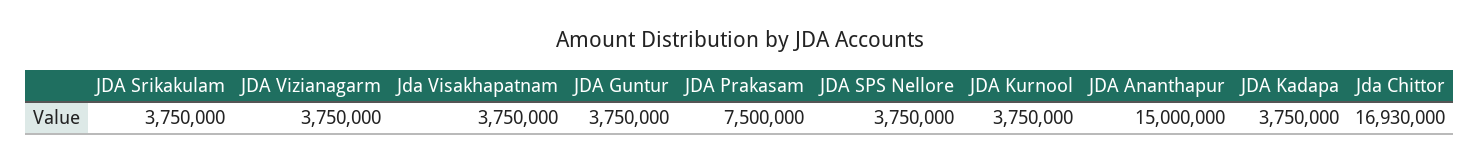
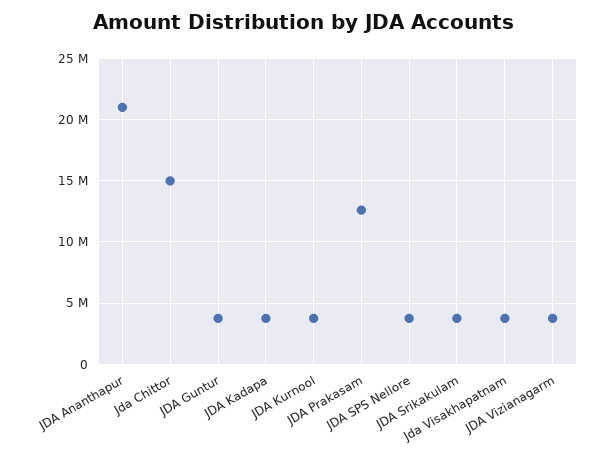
JDA Prakasam: 7500000 -> 12500000
JDA Ananthapur: 15000000 -> 21000000
Jda Chittor: 16930000 -> 15000000

